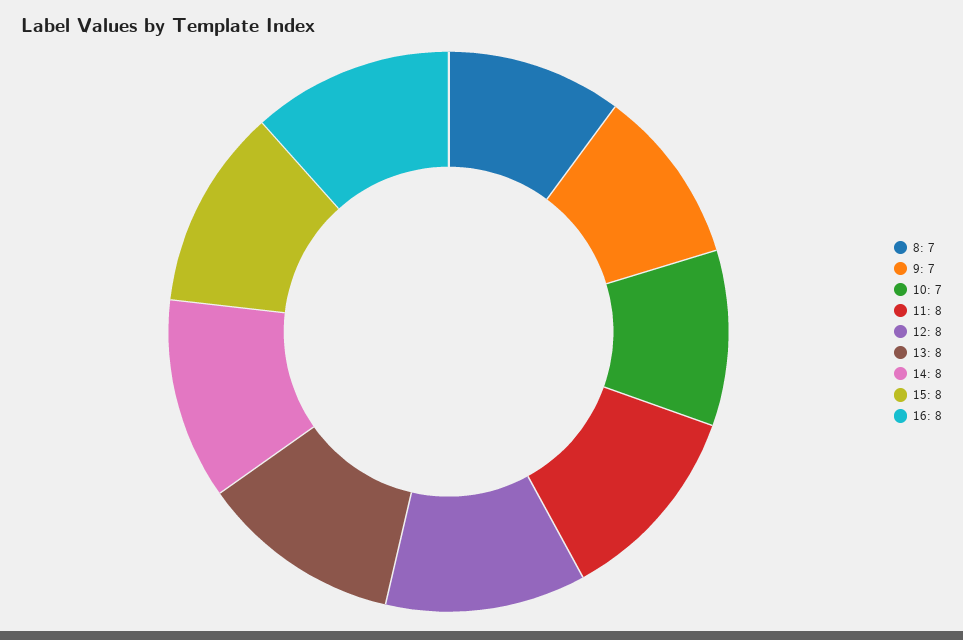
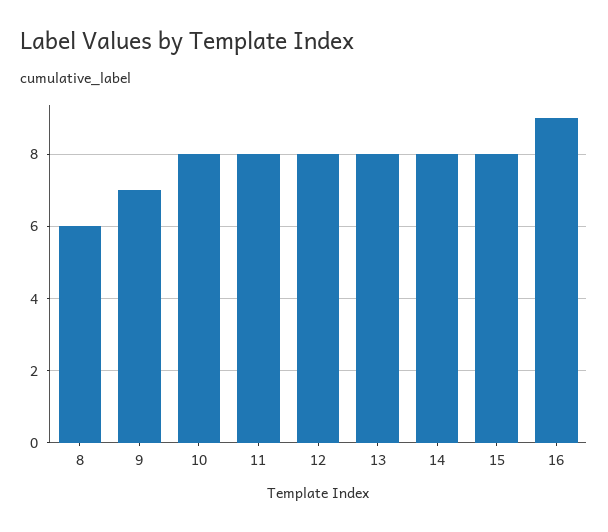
8: 7 -> 6
10: 7 -> 8
16: 8 -> 9

